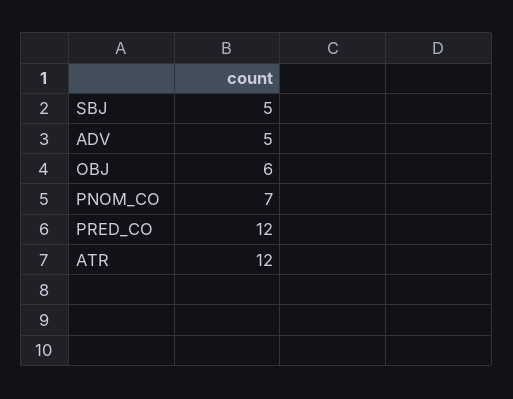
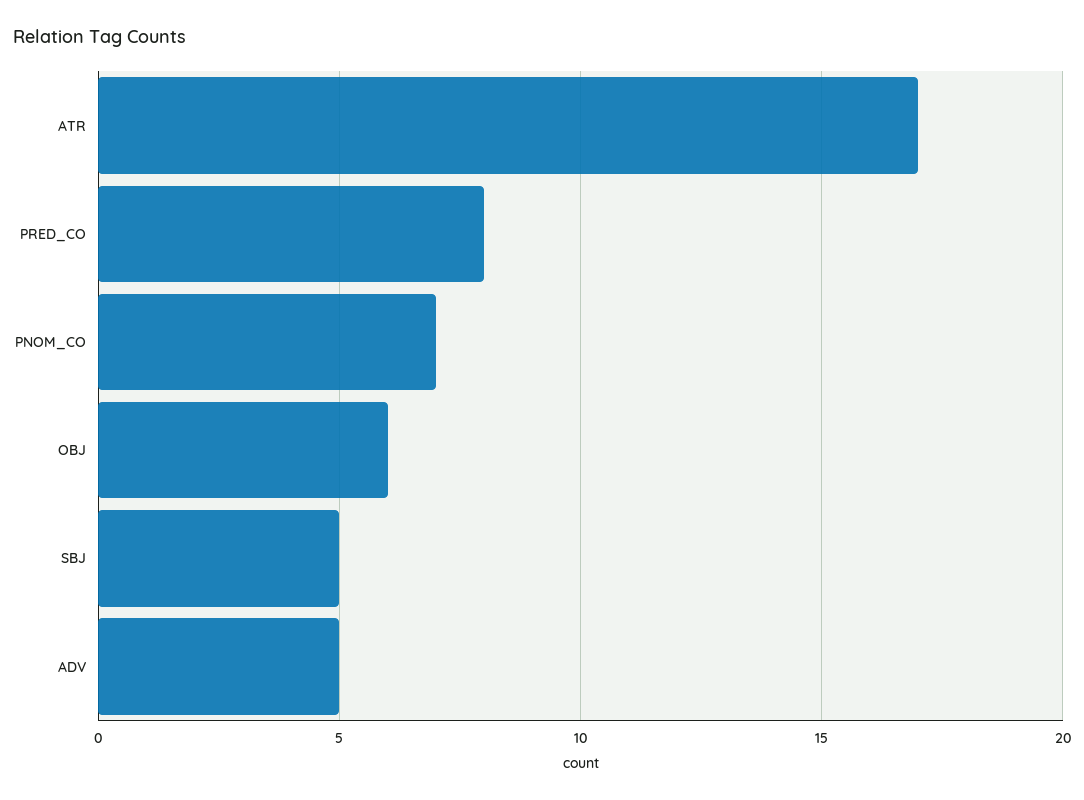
PRED_CO: 12 -> 8
ATR: 12 -> 17

